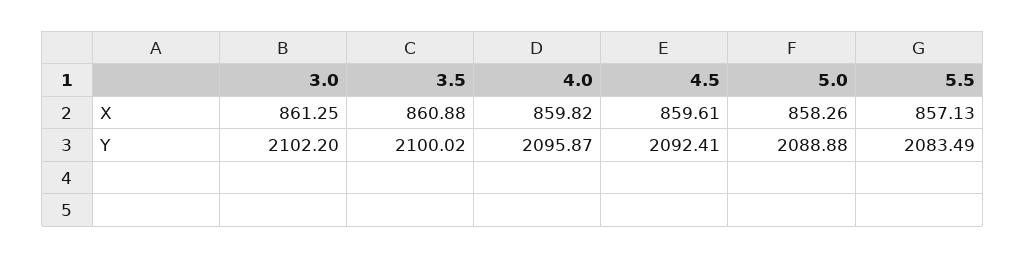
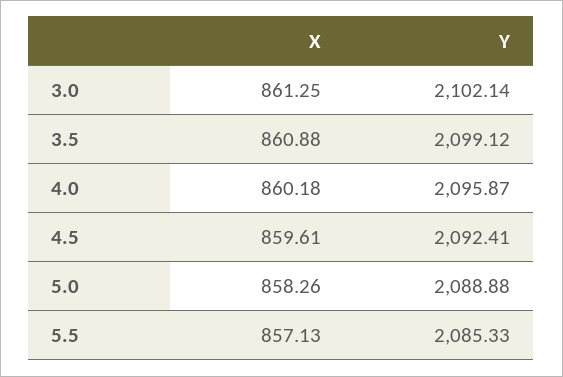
4.0, X: 859.82 -> 860.18
3.0, Y: 2102.2 -> 2102.14
3.5, Y: 2100.02 -> 2099.12
5.5, Y: 2083.49 -> 2085.33

